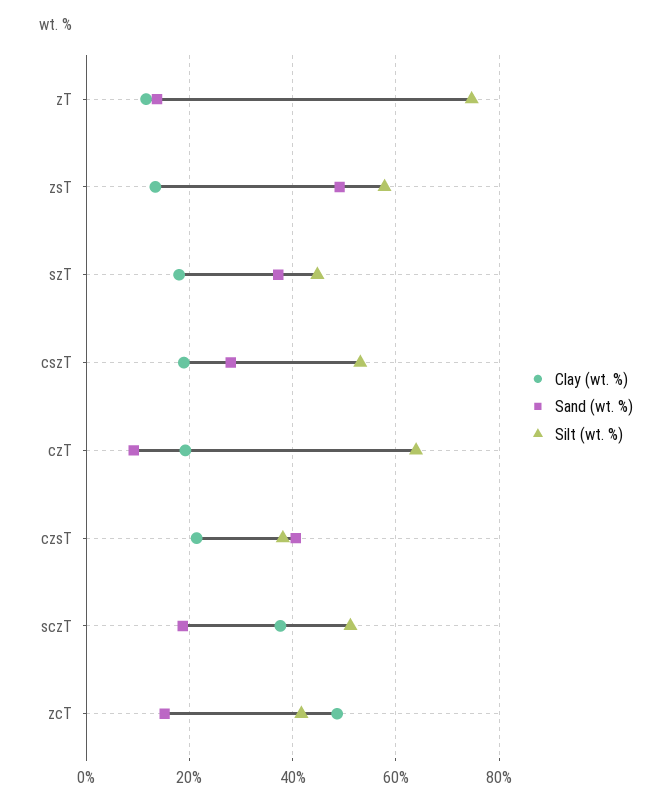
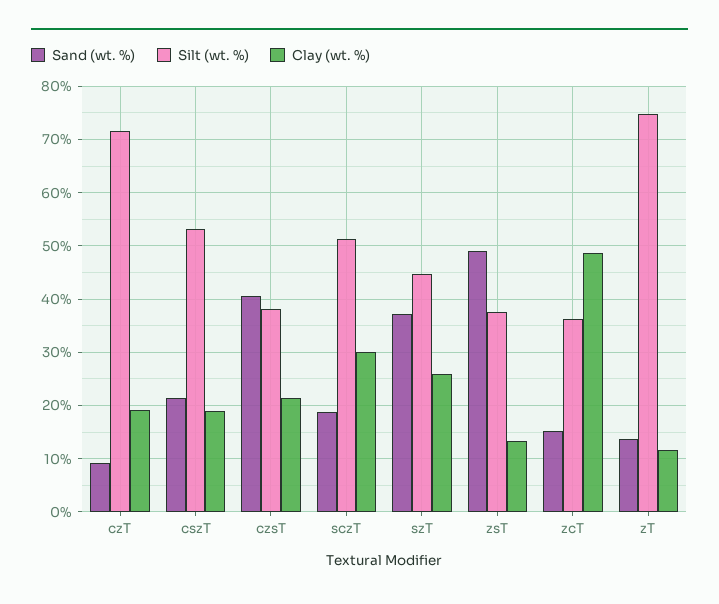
Silt (wt. %), zsT: 58 -> 38
Clay (wt. %), szT: 18 -> 26
Sand (wt. %), cszT: 28 -> 22
Silt (wt. %), czT: 64 -> 72
Clay (wt. %), sczT: 38 -> 30
Silt (wt. %), zcT: 42 -> 36

